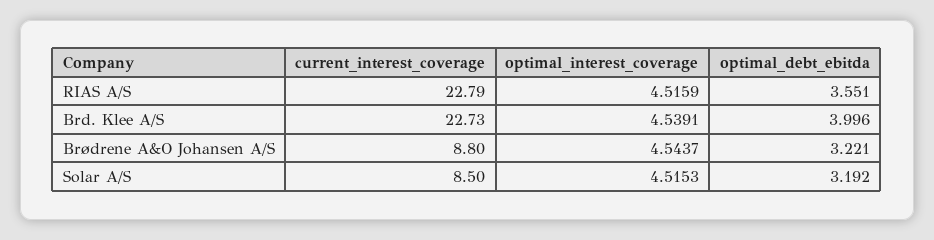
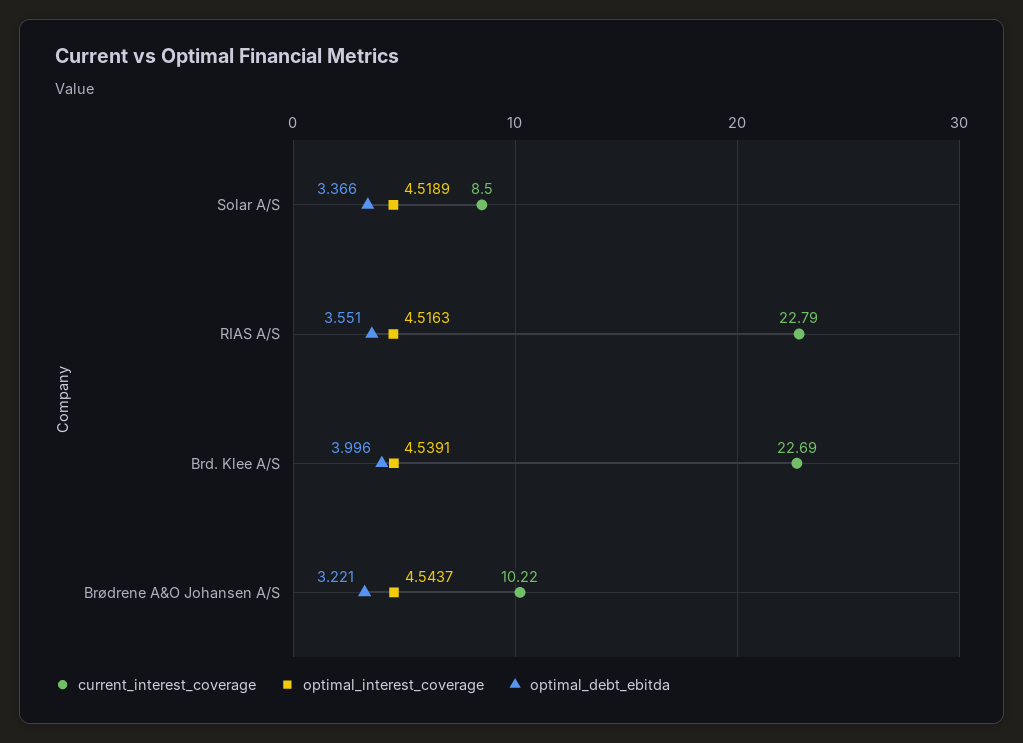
optimal_interest_coverage, RIAS A/S: 4.5159 -> 4.5163
current_interest_coverage, Brd. Klee A/S: 22.73 -> 22.69
current_interest_coverage, Brødrene A&O Johansen A/S: 8.8 -> 10.22
optimal_interest_coverage, Solar A/S: 4.5153 -> 4.5189
optimal_debt_ebitda, Solar A/S: 3.192 -> 3.366

